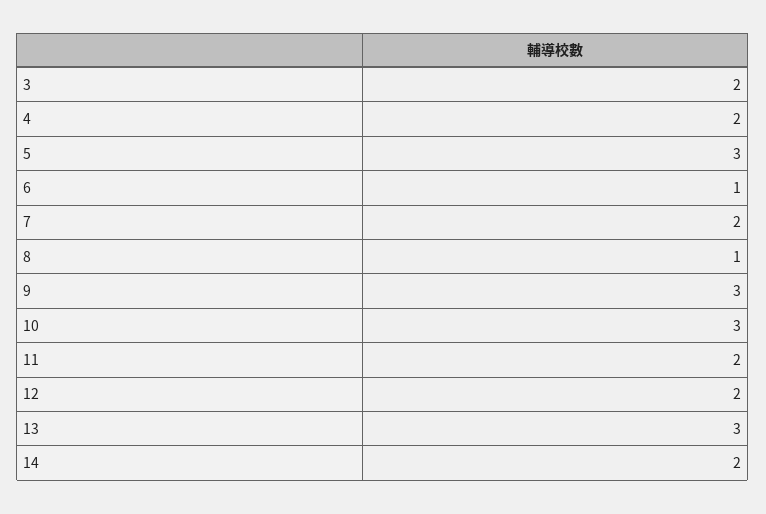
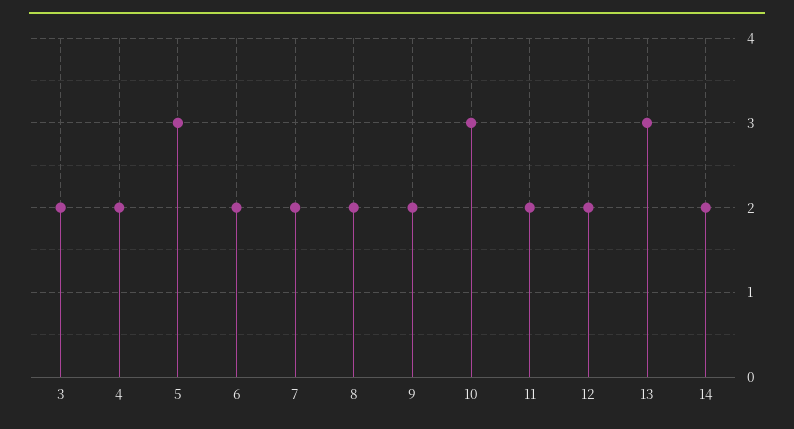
6: 1 -> 2
8: 1 -> 2
9: 3 -> 2

